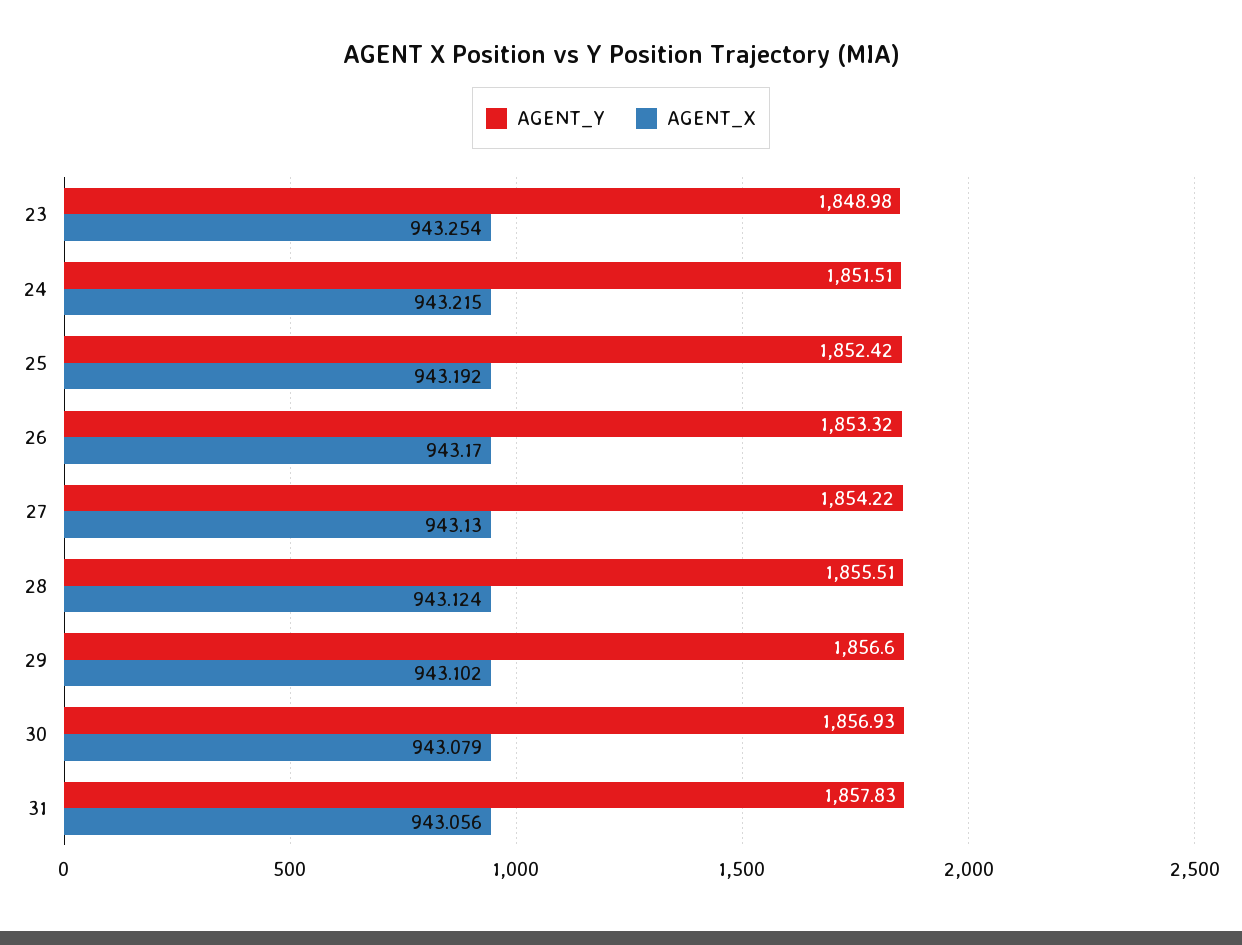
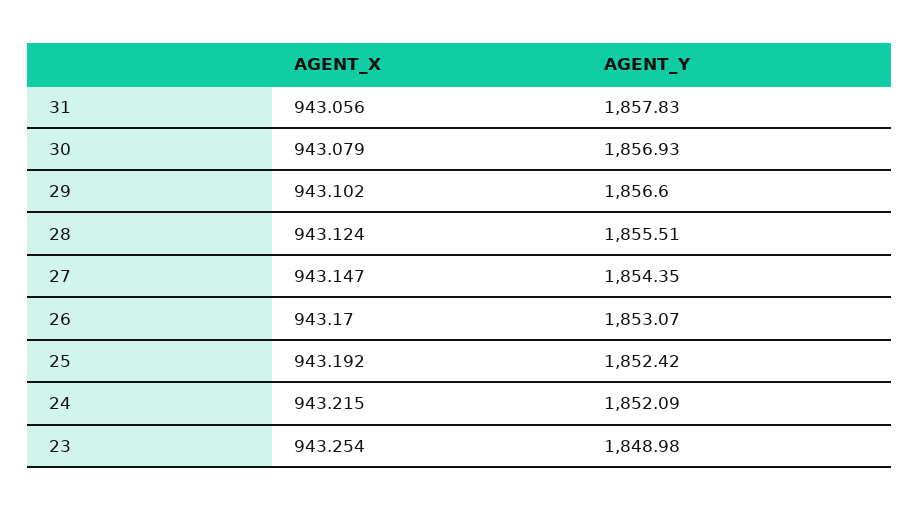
AGENT_Y, 24: 1851.51 -> 1852.09
AGENT_Y, 26: 1853.32 -> 1853.07
AGENT_Y, 27: 1854.22 -> 1854.35
AGENT_X, 27: 943.13 -> 943.147

